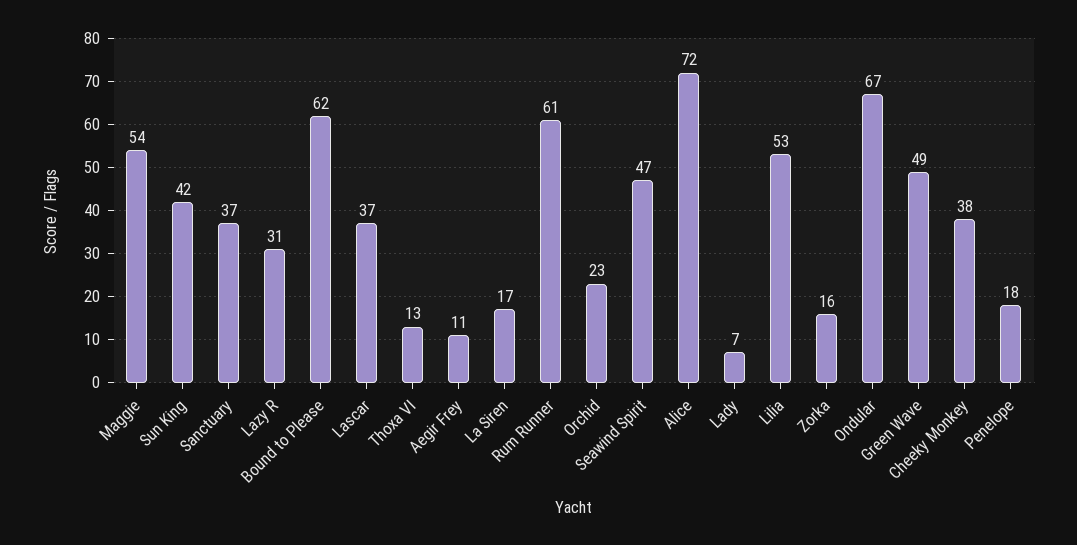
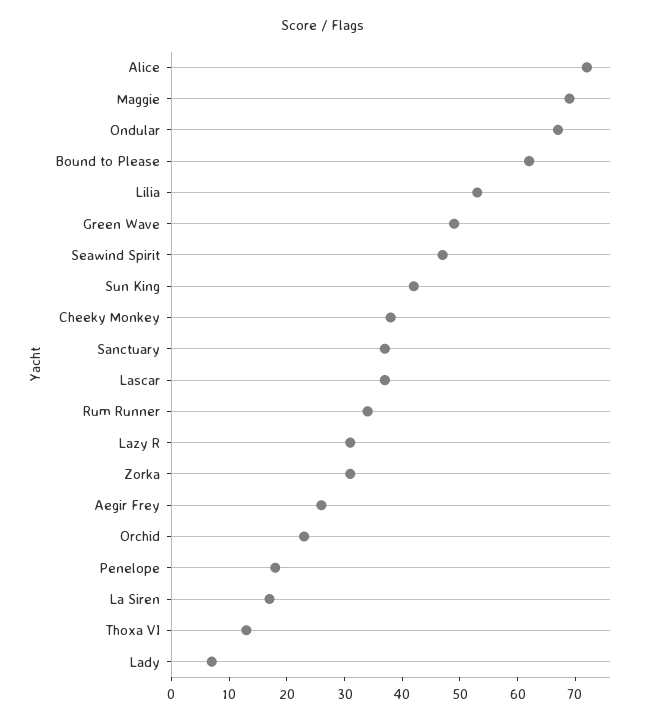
Maggie: 54 -> 70
Aegir Frey: 11 -> 25
Rum Runner: 61 -> 35
Zorka: 16 -> 30

